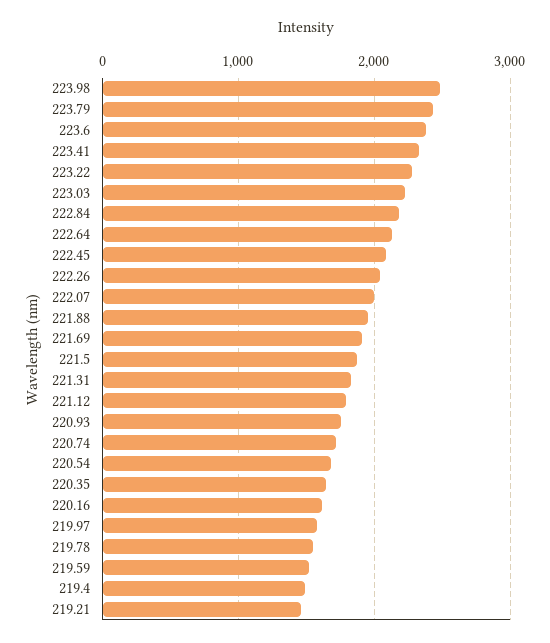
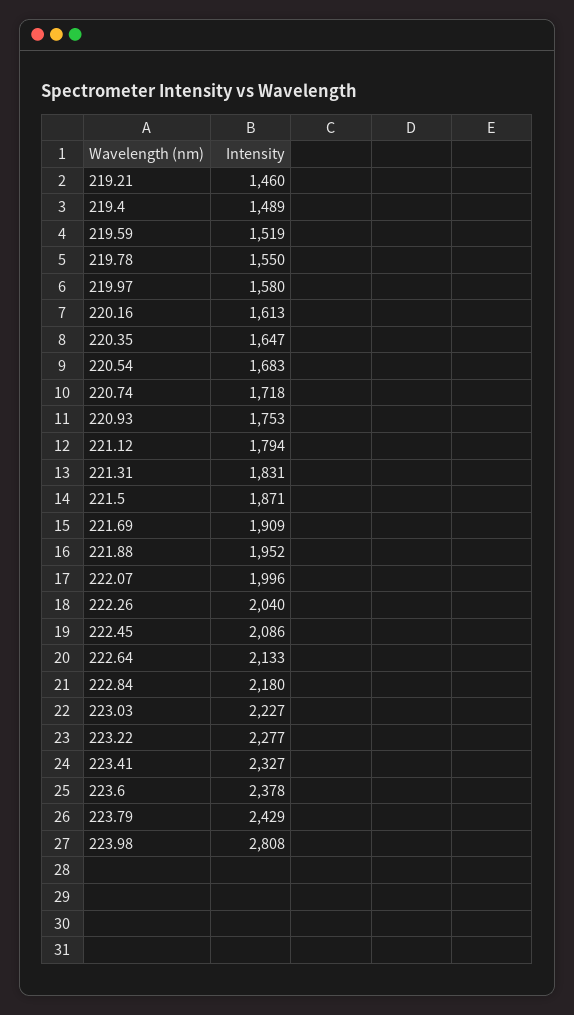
223.98: 2500 -> 2808

